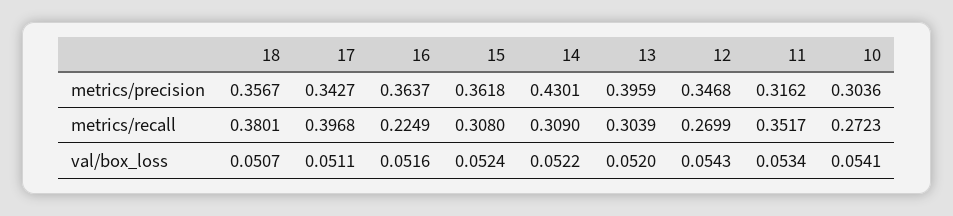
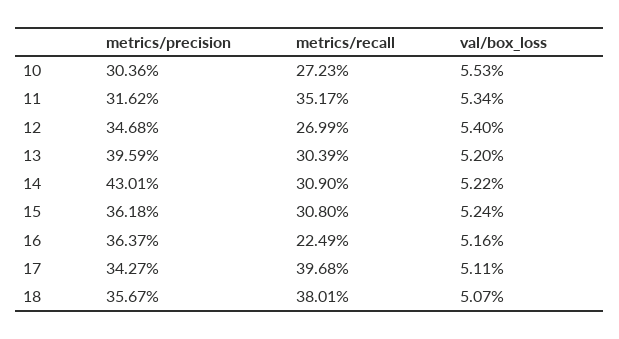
12, val/box_loss: 0.0543 -> 0.054
10, val/box_loss: 0.0541 -> 0.0553

